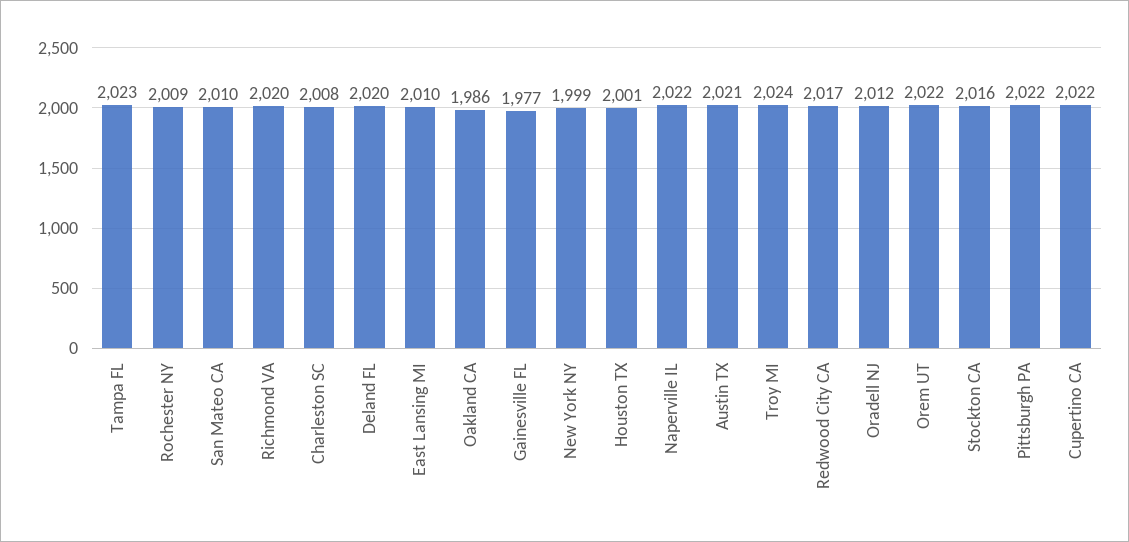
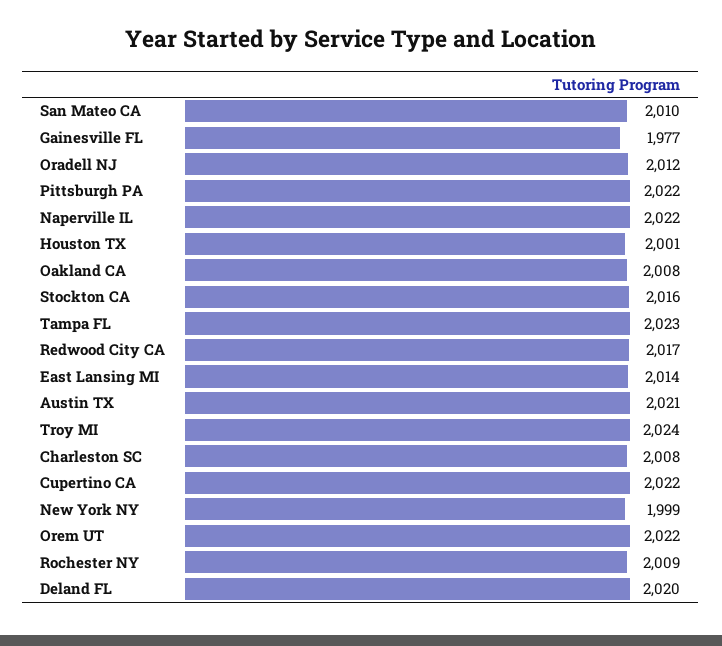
Richmond VA: 2020 -> none
East Lansing MI: 2010 -> 2014
Oakland CA: 1986 -> 2008

